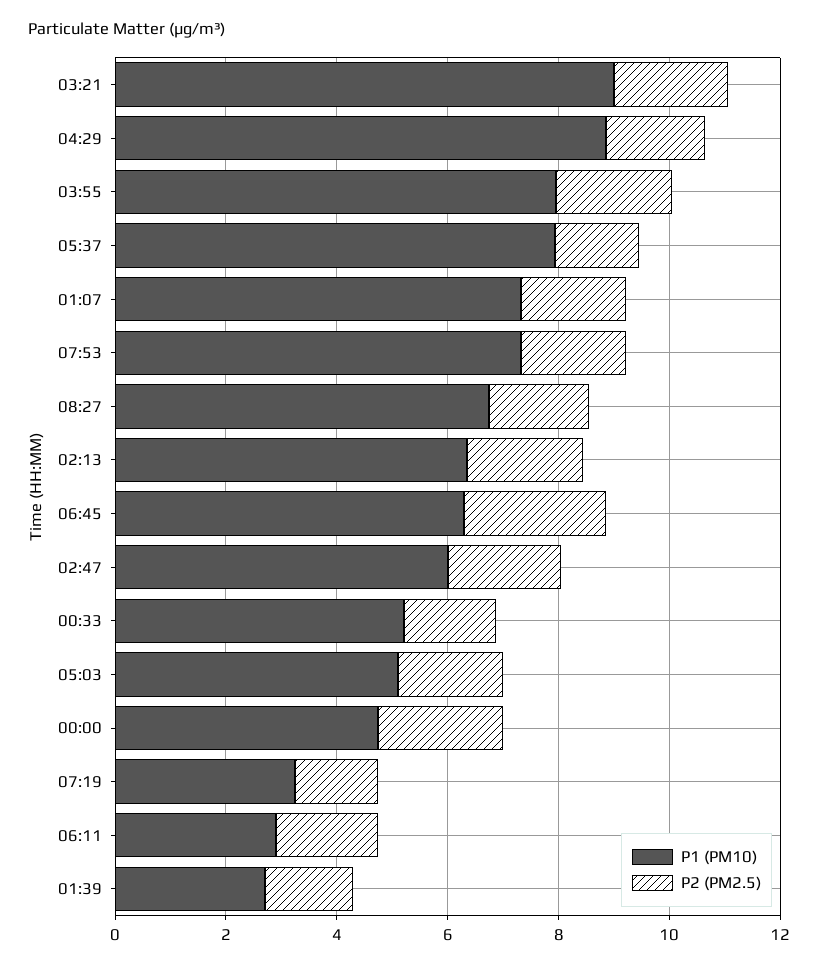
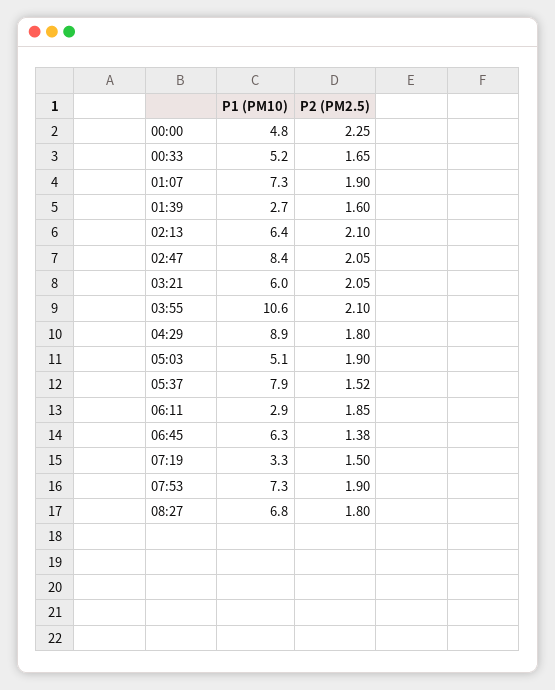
P1 (PM10), 03:21: 9 -> 6
P1 (PM10), 03:55: 8 -> 10.6
P2 (PM2.5), 06:45: 2.5 -> 1.38
P1 (PM10), 02:47: 6 -> 8.4

